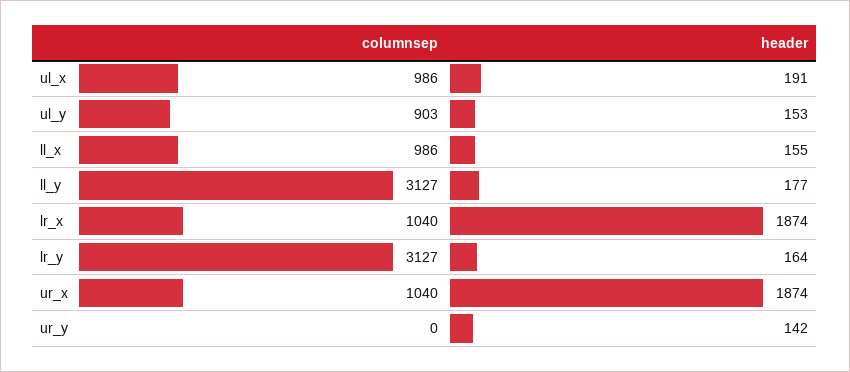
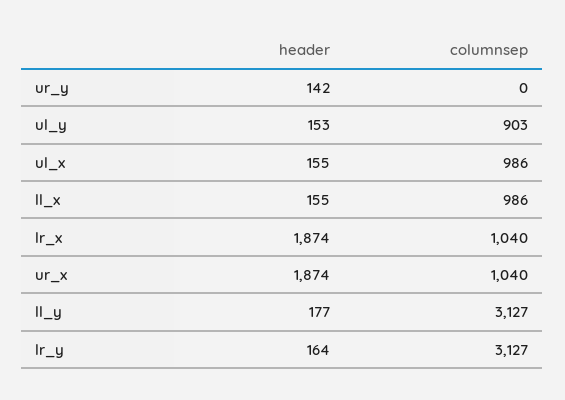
header, ul_x: 191 -> 155

